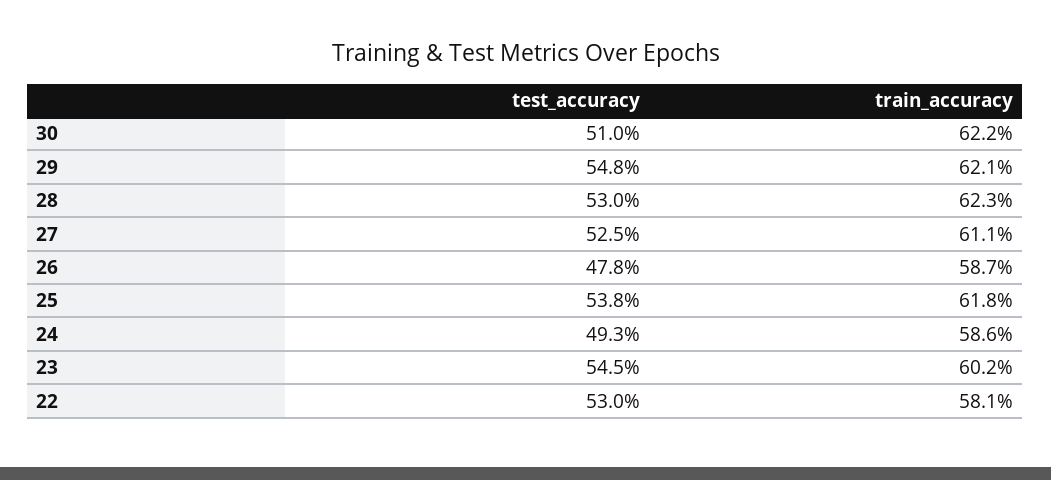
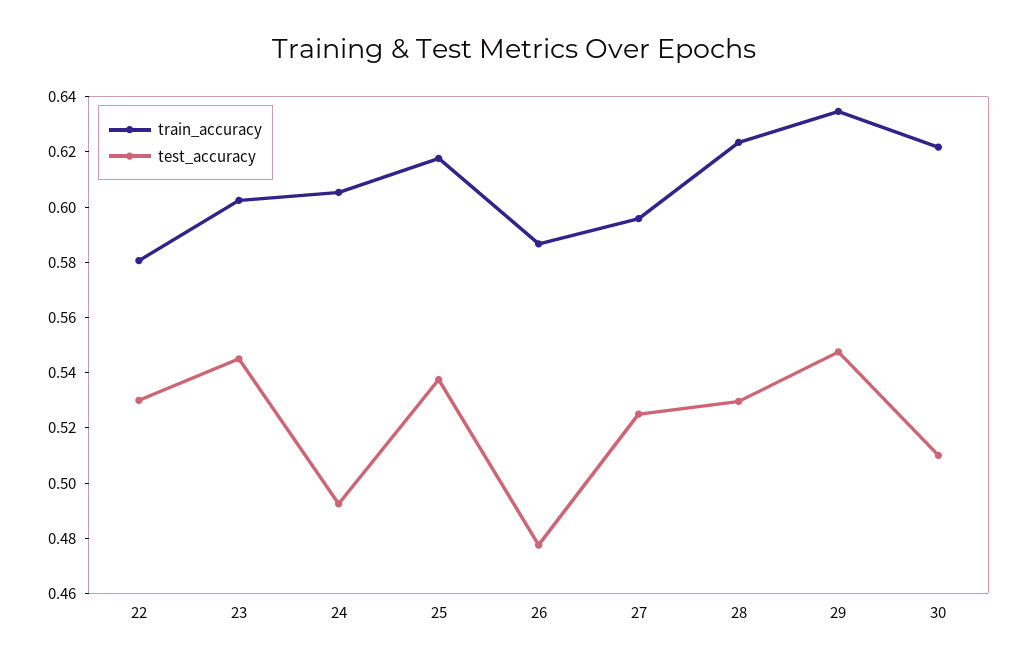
train_accuracy, 29: 0.621 -> 0.635
train_accuracy, 27: 0.611 -> 0.595
train_accuracy, 24: 0.586 -> 0.605

